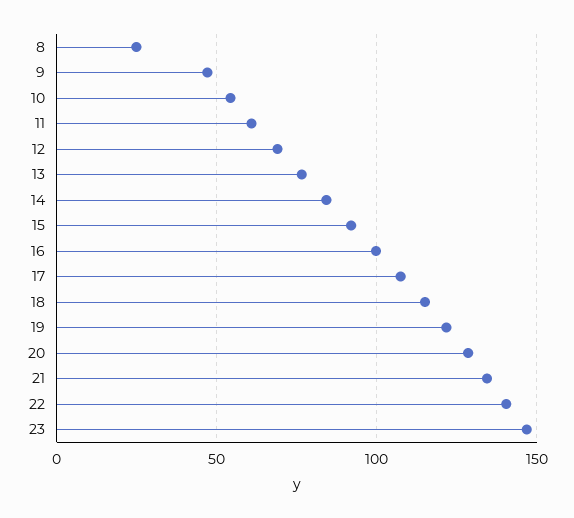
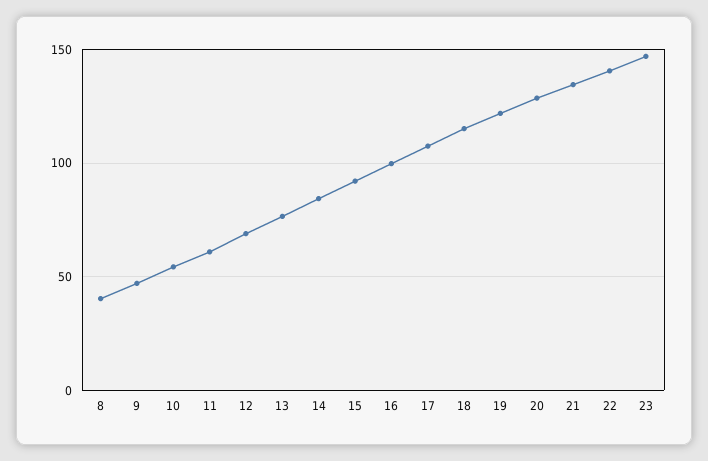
8: 25 -> 40

